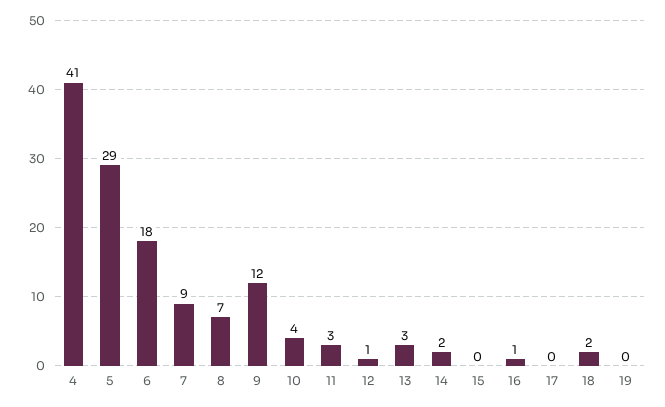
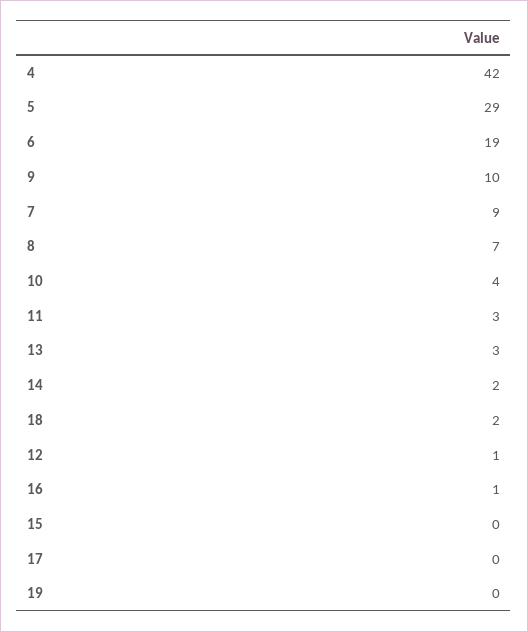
4: 41 -> 42
6: 18 -> 19
9: 12 -> 10

